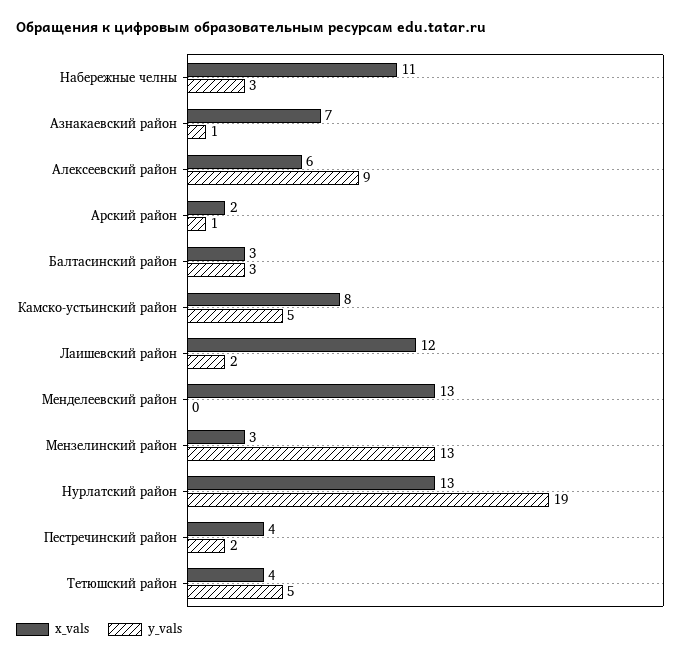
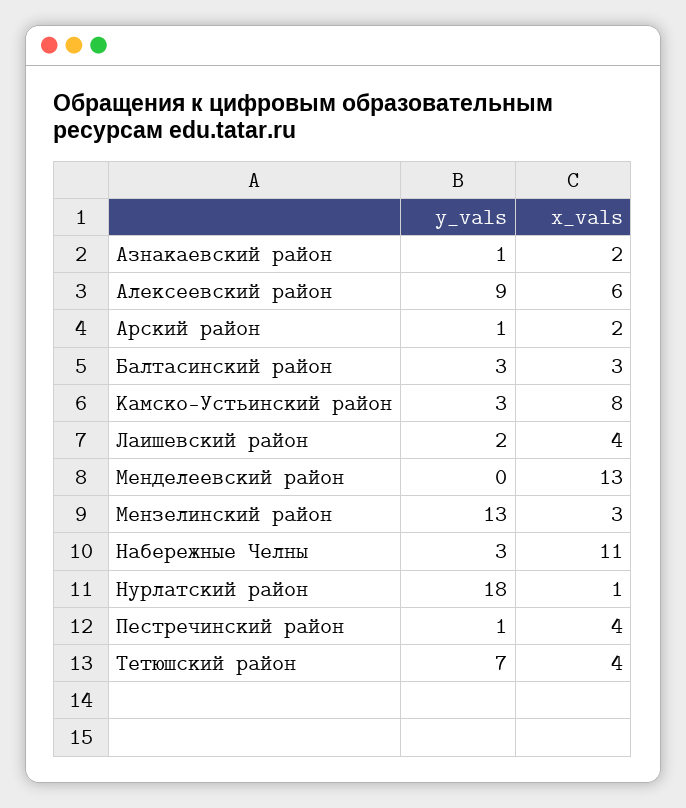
x_vals, Азнакаевский район: 7 -> 2
y_vals, Камско-устьинский район: 5 -> 3
x_vals, Лаишевский район: 12 -> 4
x_vals, Нурлатский район: 13 -> 1
y_vals, Нурлатский район: 19 -> 18
y_vals, Пестречинский район: 2 -> 1
y_vals, Тетюшский район: 5 -> 7

